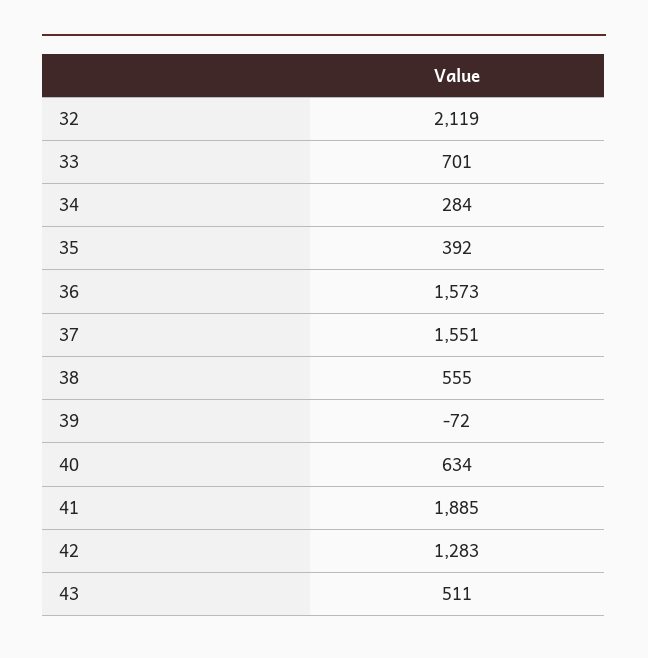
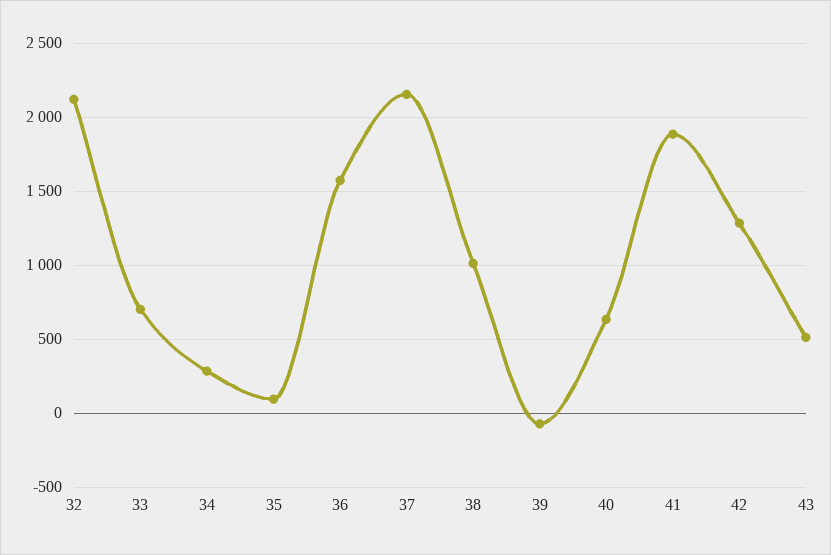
35: 392 -> 100
37: 1551 -> 2150
38: 555 -> 1000

